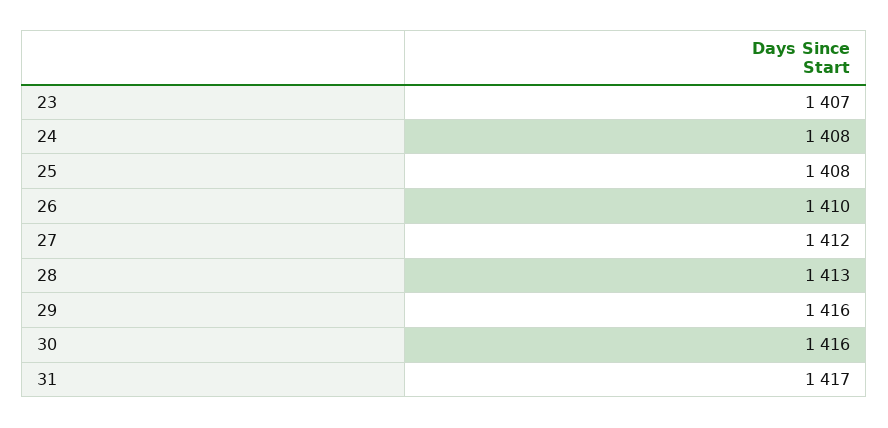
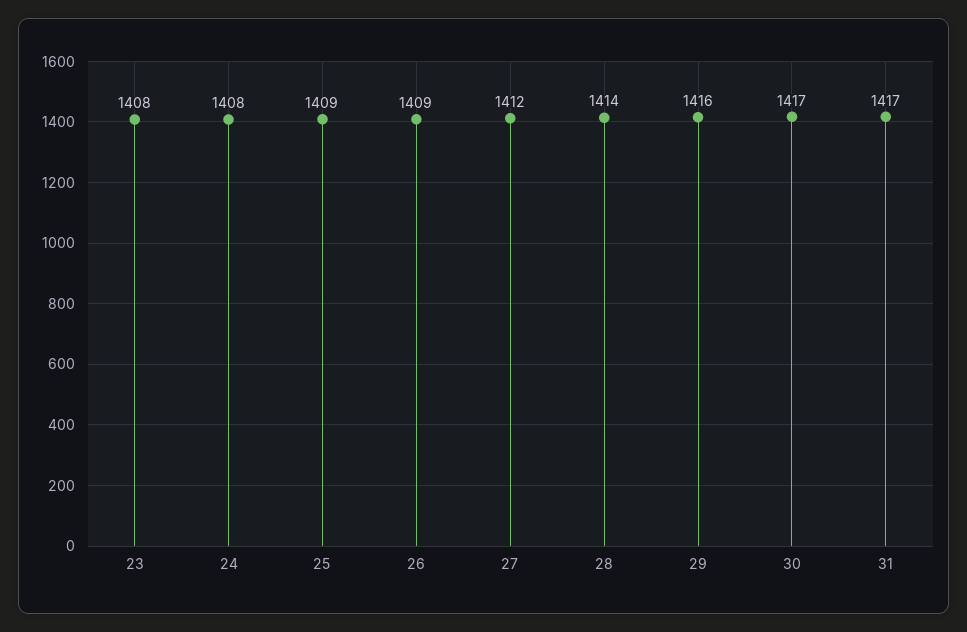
23: 1407 -> 1408
25: 1408 -> 1409
26: 1410 -> 1409
28: 1413 -> 1414
30: 1416 -> 1417

